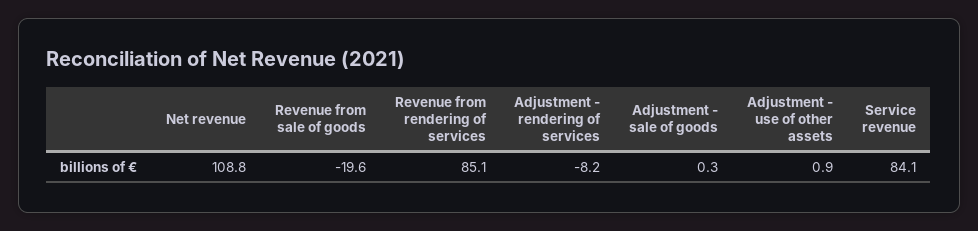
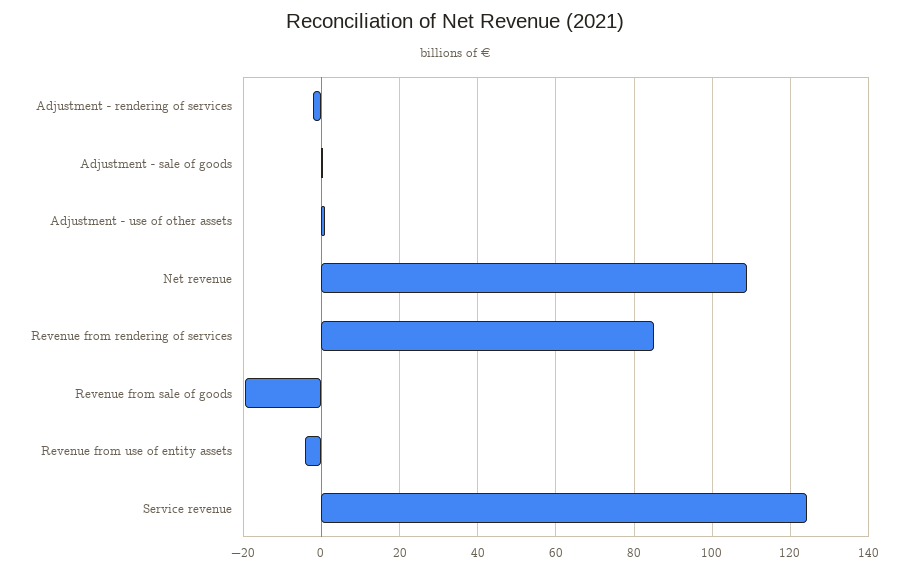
Adjustment - rendering of services: -8.2 -> -2
Service revenue: 84.1 -> 124
Revenue from use of entity assets: none -> -4

